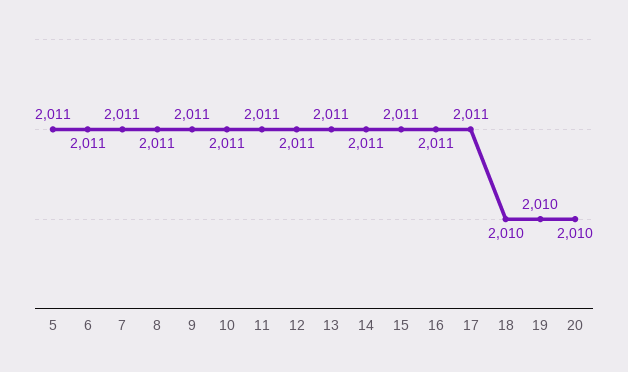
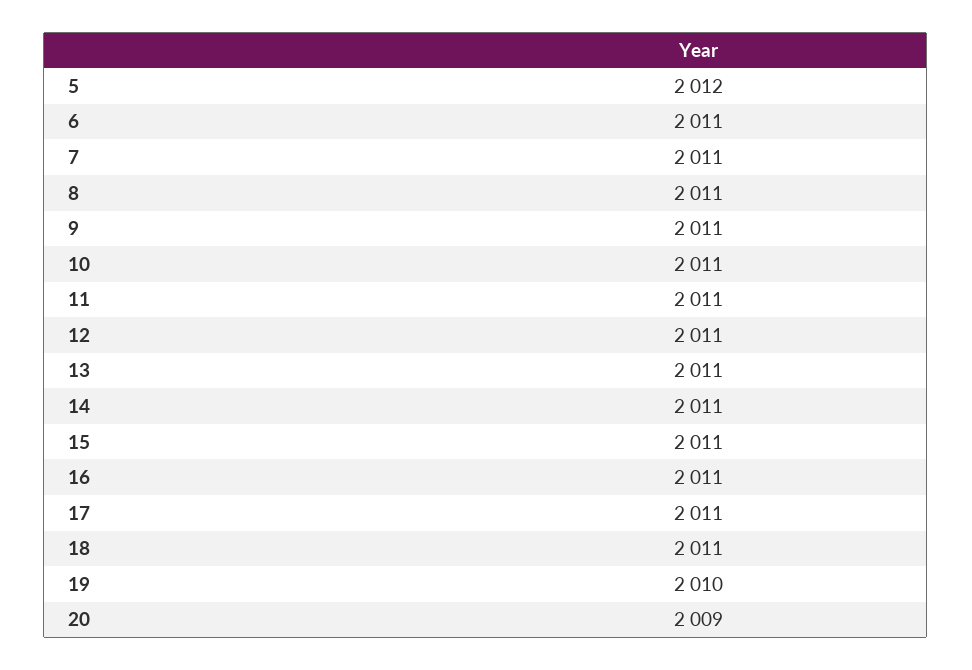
5: 2011 -> 2012
18: 2010 -> 2011
20: 2010 -> 2009

